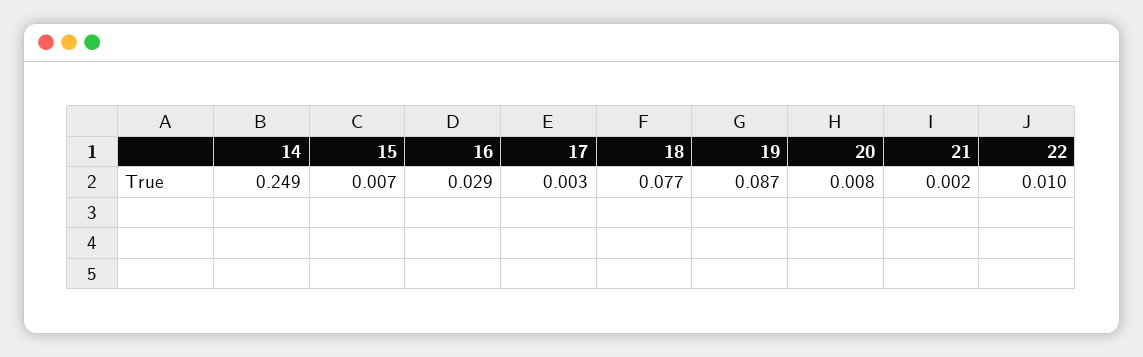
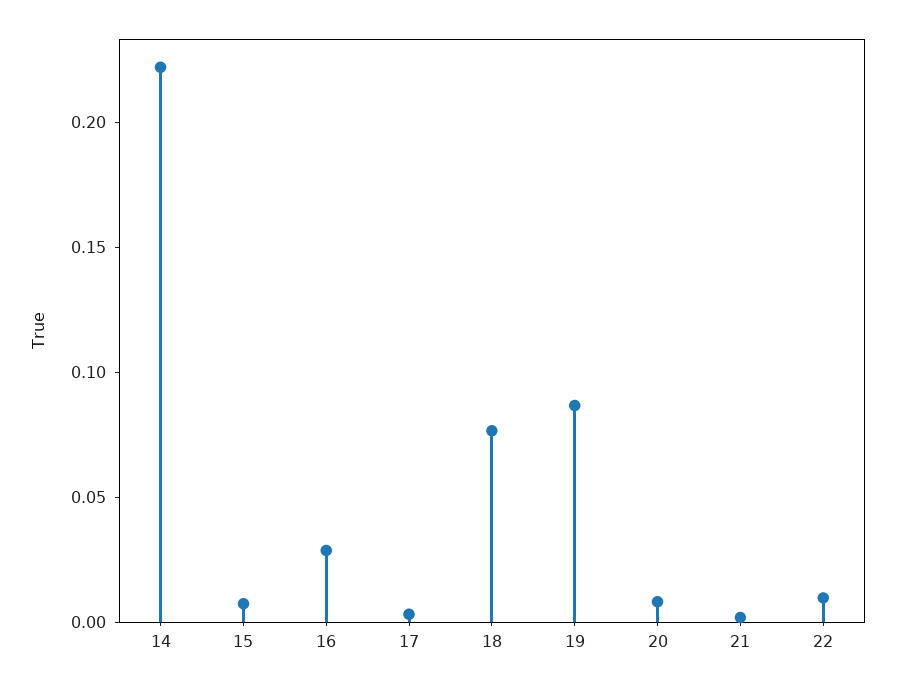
14: 0.249 -> 0.22

